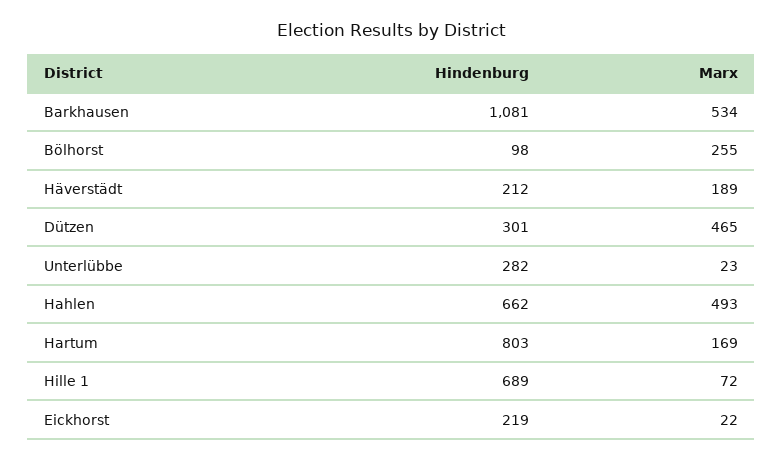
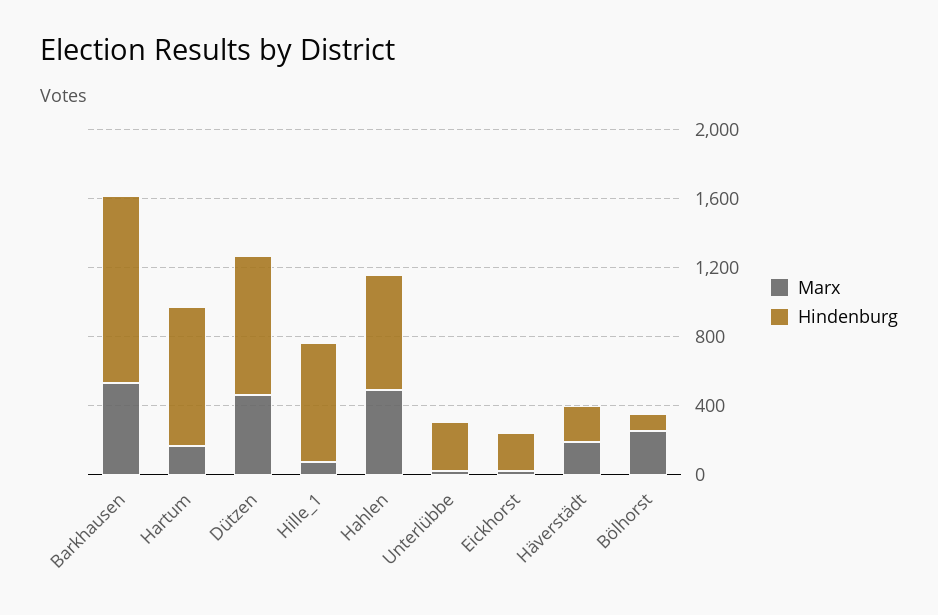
Hindenburg, Dützen: 301 -> 800

